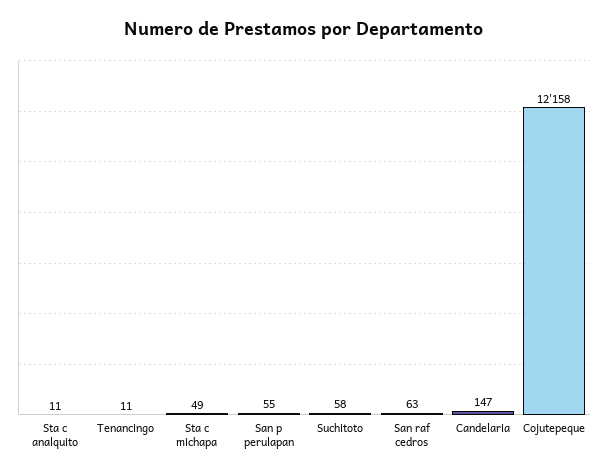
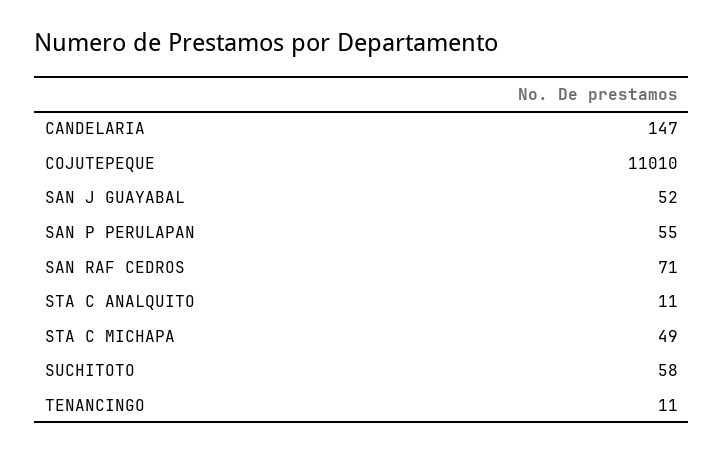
San raf cedros: 63 -> 71
Cojutepeque: 12158 -> 11010
SAN J GUAYABAL: none -> 52

